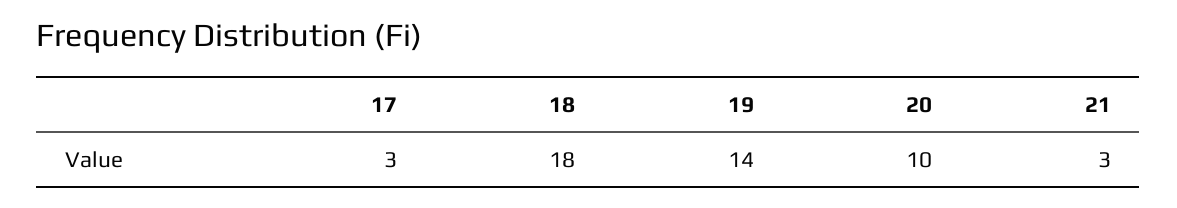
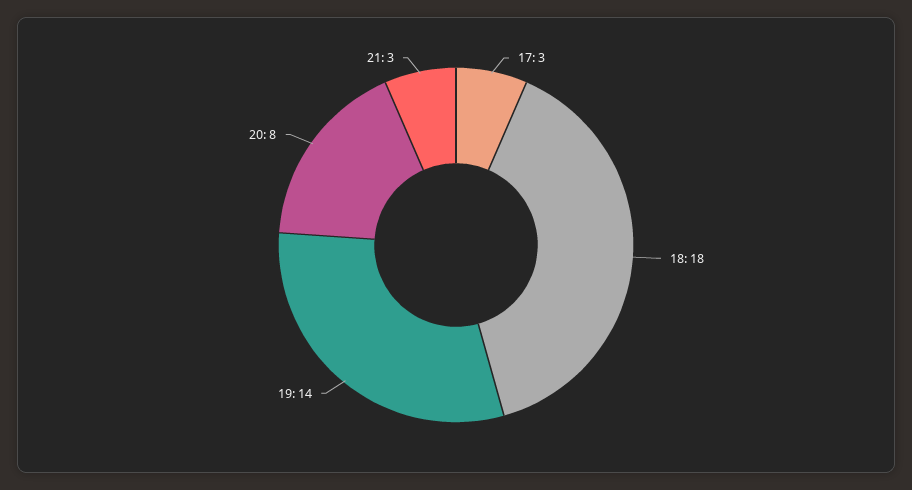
20: 10 -> 8

